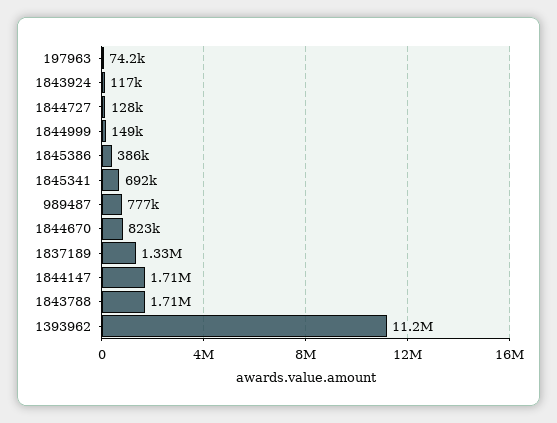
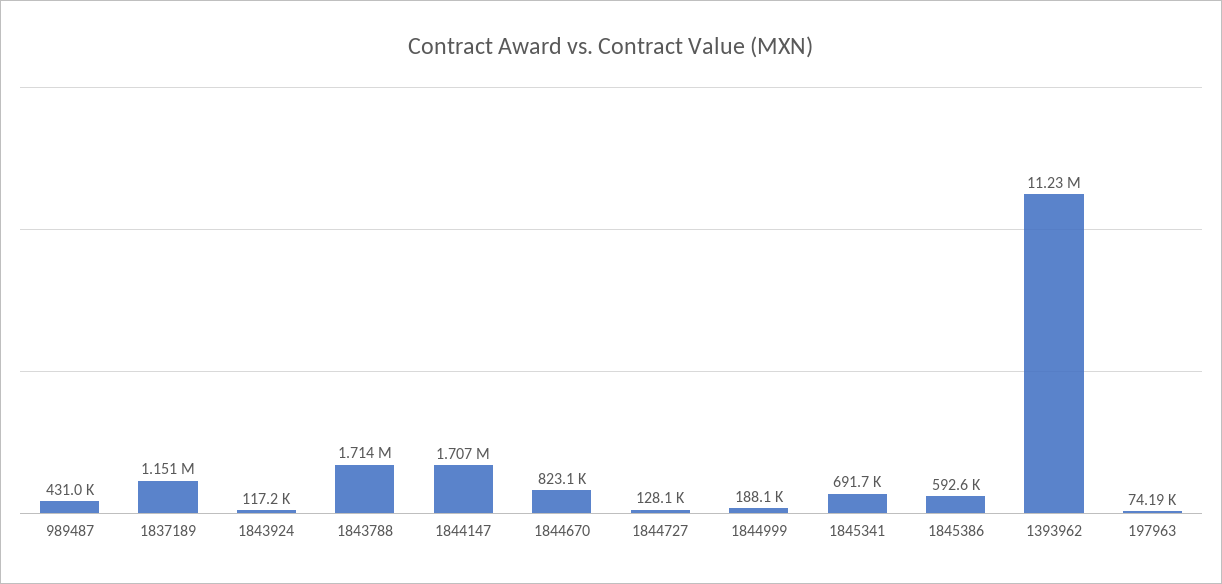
1844999: 149000 -> 188100
1845386: 386000 -> 592600
989487: 777000 -> 431000
1837189: 1330000 -> 1151000

